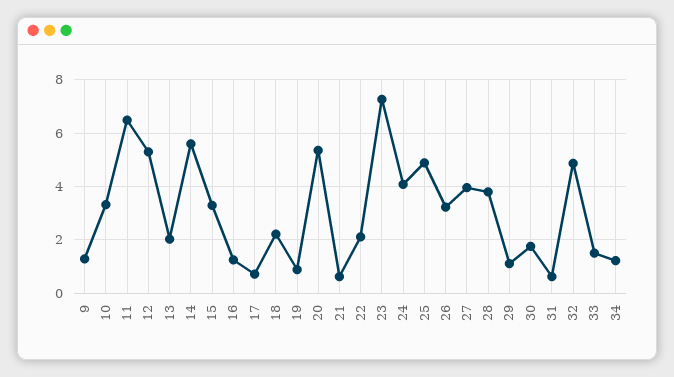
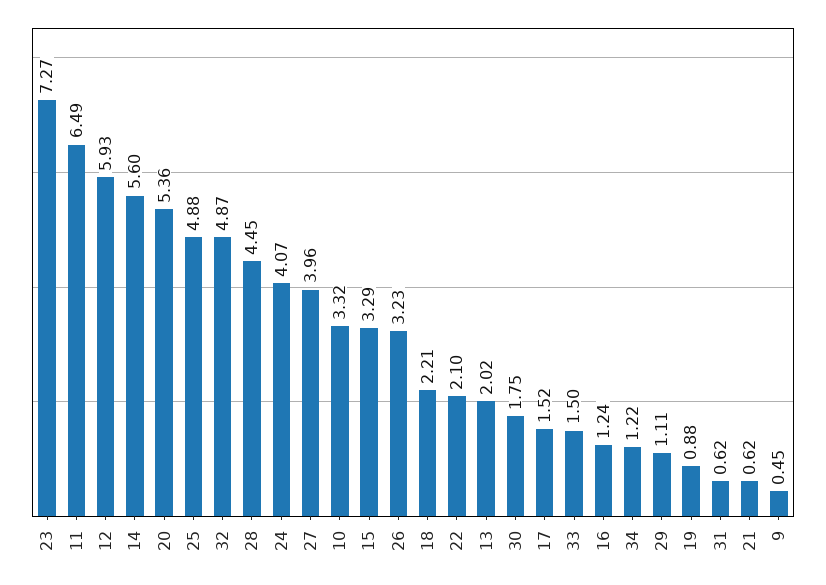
9: 1.25 -> 0.45
12: 5.25 -> 5.93
17: 0.75 -> 1.52
28: 3.75 -> 4.45

